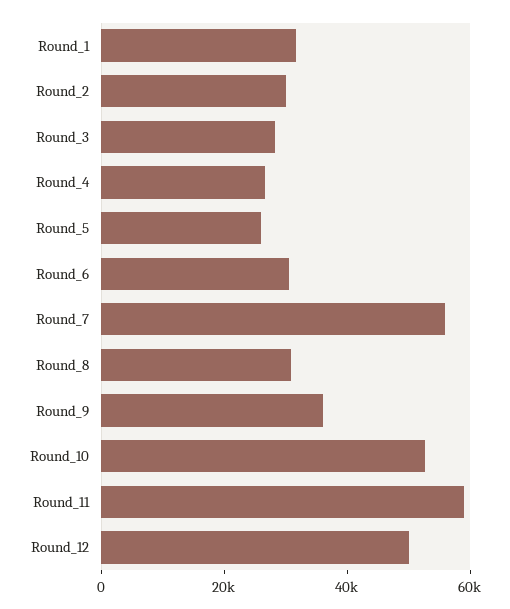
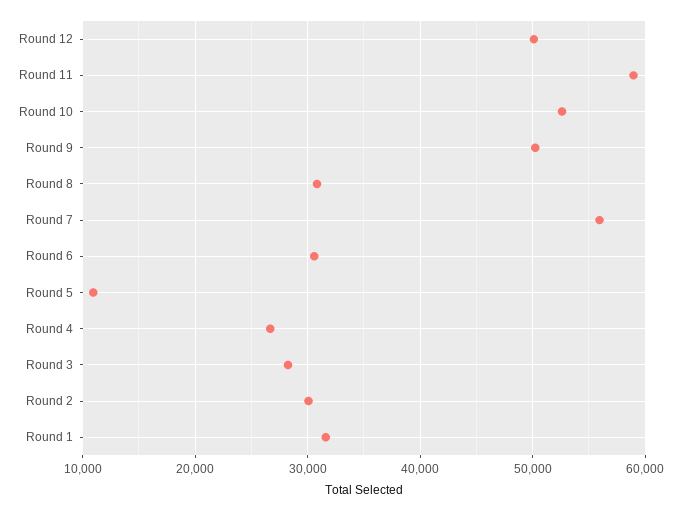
Round_5: 25000 -> 11000
Round_9: 35000 -> 50000

